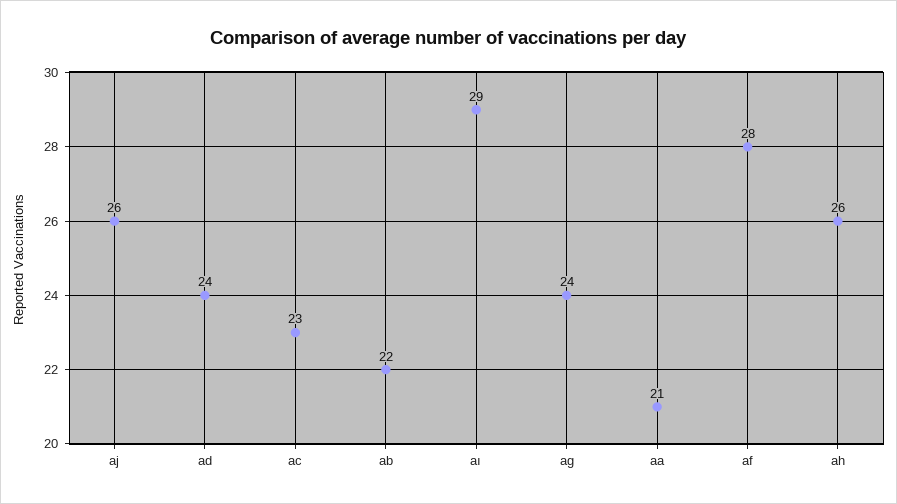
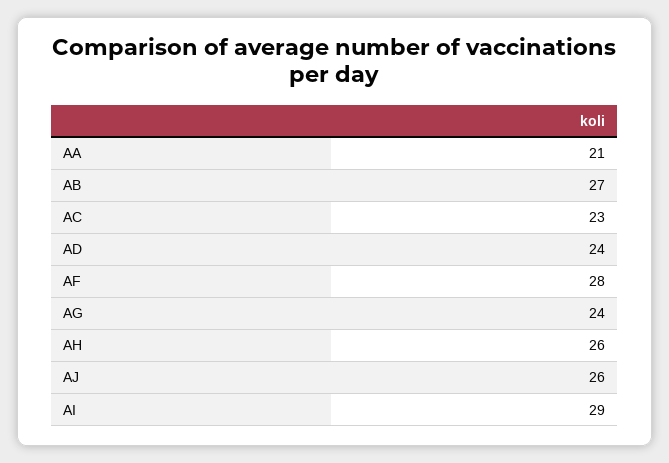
ab: 22 -> 27

